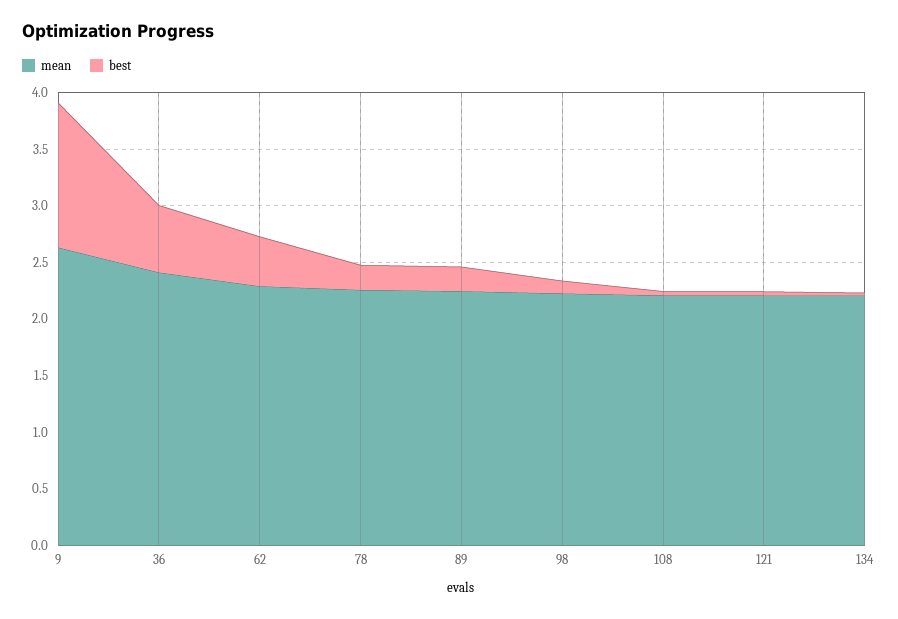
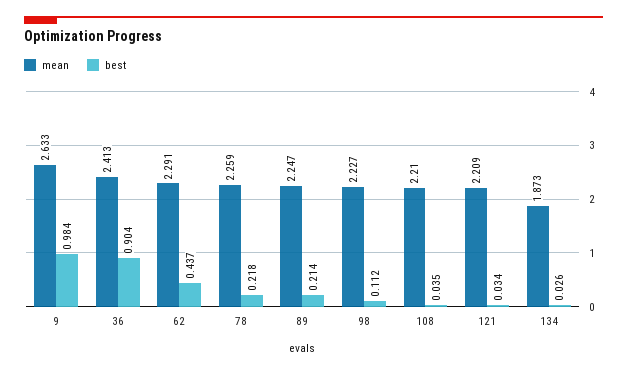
best, 9: 1.3 -> 0.984
best, 36: 0.6 -> 0.904
mean, 134: 2.2 -> 1.873

